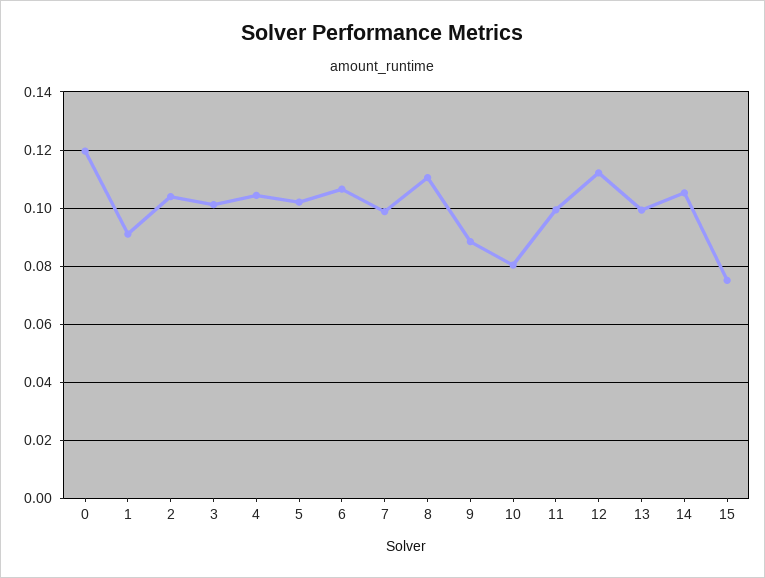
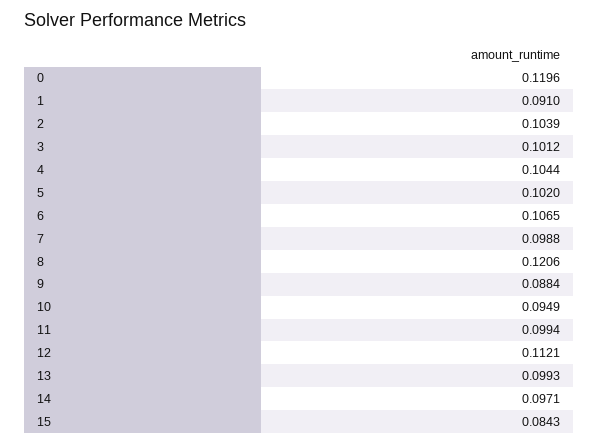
8: 0.11 -> 0.1206
10: 0.08 -> 0.0949
14: 0.105 -> 0.0971
15: 0.075 -> 0.0843

